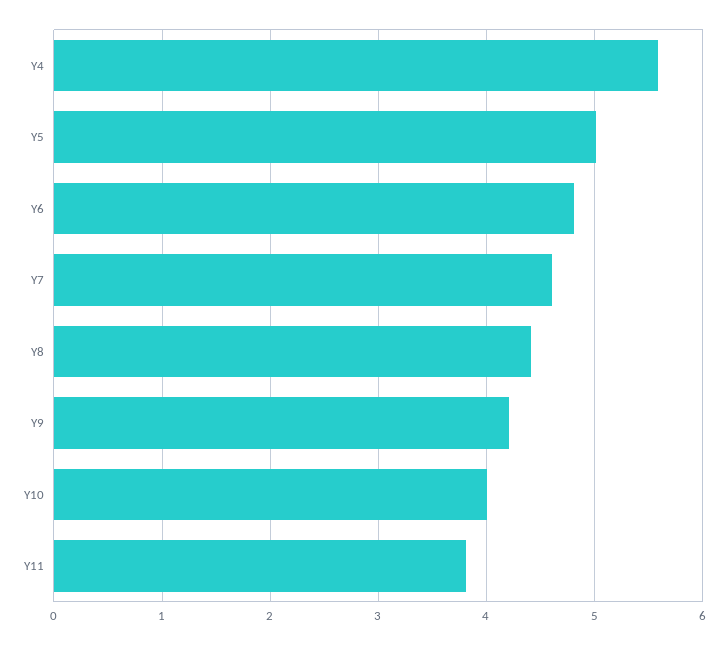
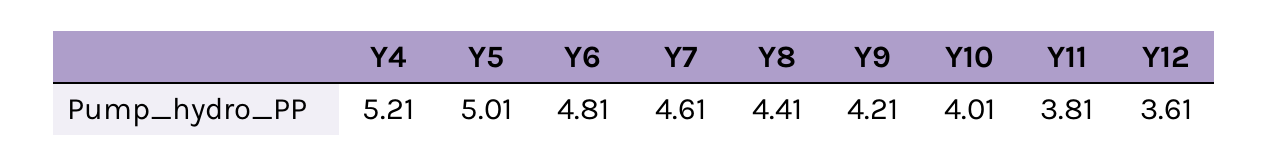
Y4: 5.6 -> 5.21
Y12: none -> 3.61

